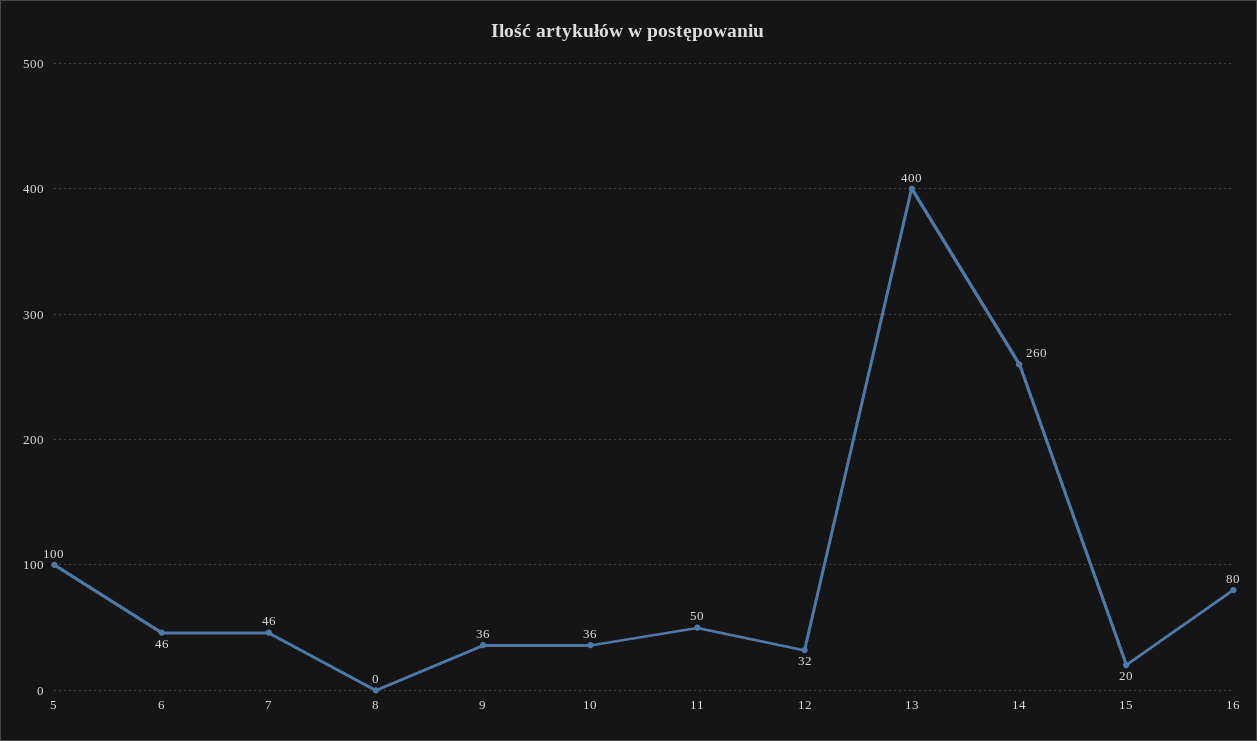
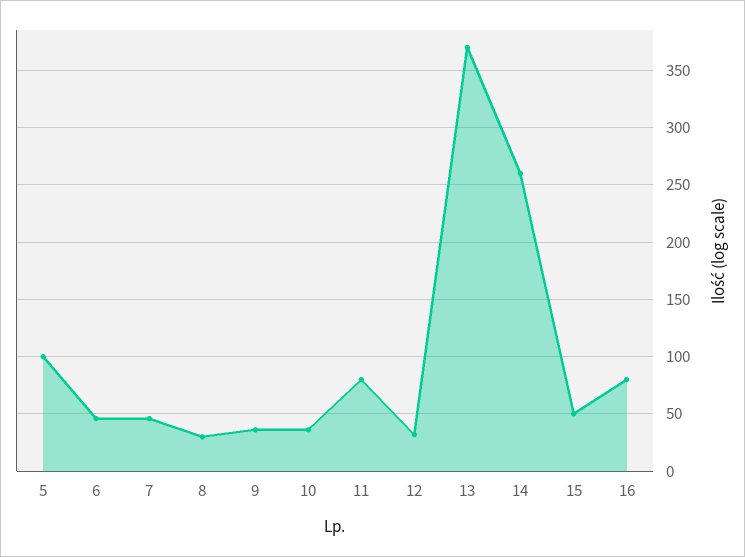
8: 0 -> 30
11: 50 -> 80
13: 400 -> 370
15: 20 -> 50

